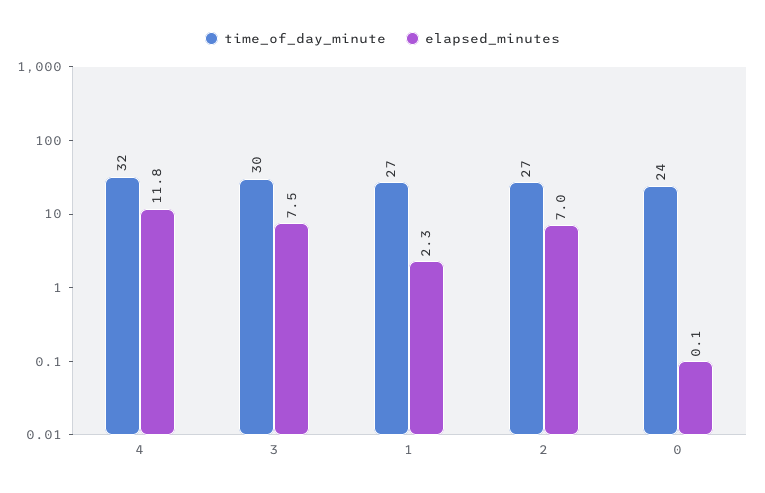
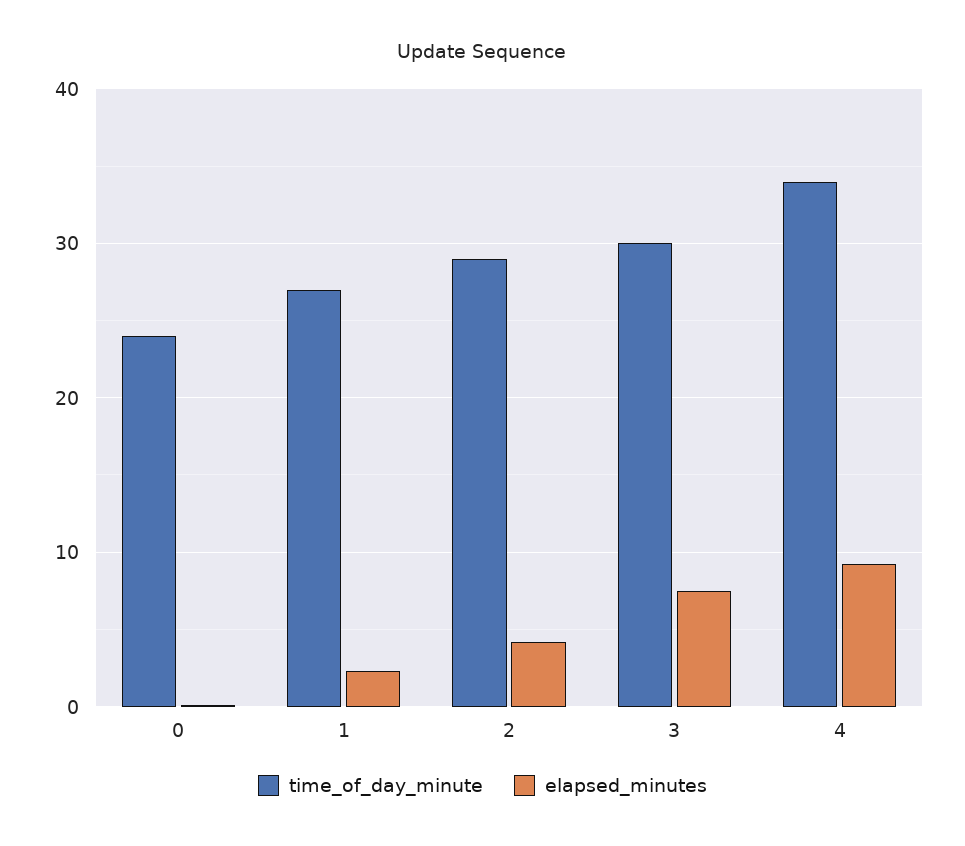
time_of_day_minute, 4: 32 -> 34
elapsed_minutes, 4: 11.8 -> 9
time_of_day_minute, 2: 27 -> 29
elapsed_minutes, 2: 7 -> 4

